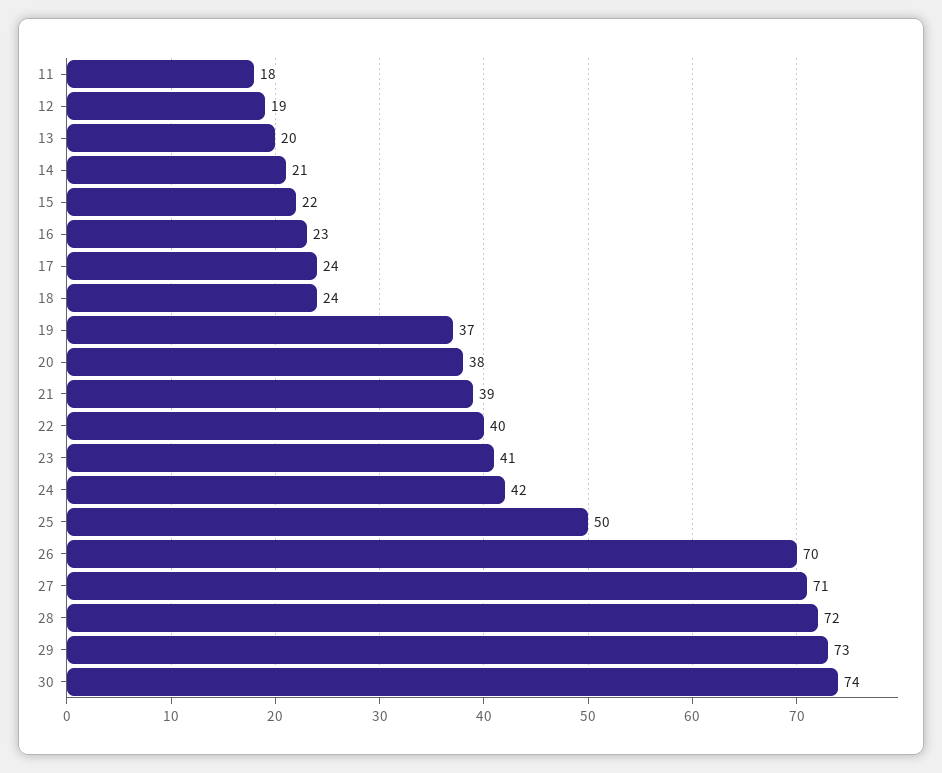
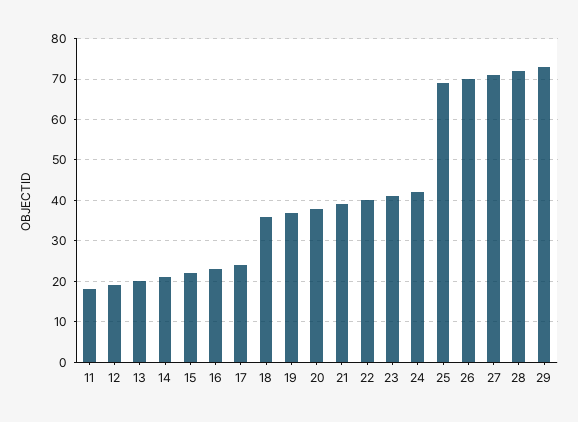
18: 24 -> 35
25: 50 -> 70
30: 74 -> none

